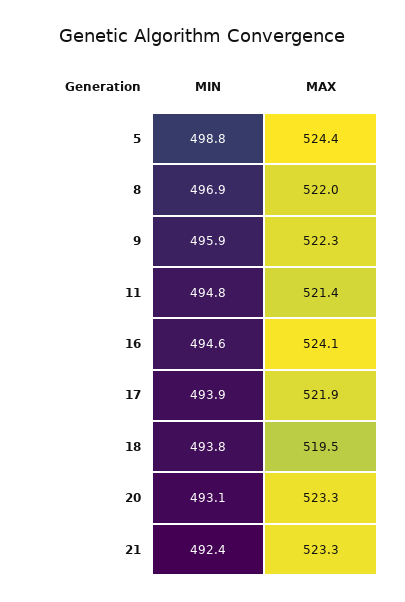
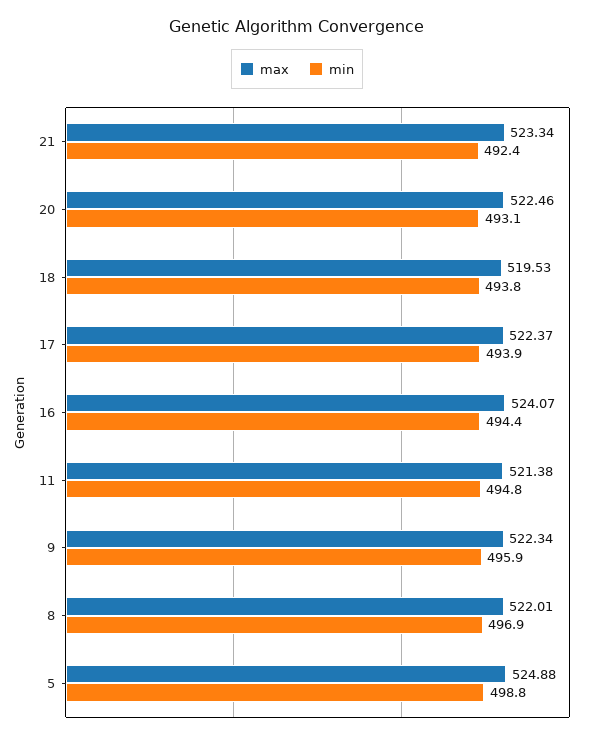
MAX, 5: 524.4 -> 524.88
MIN, 16: 494.6 -> 494.4
MAX, 17: 521.9 -> 522.37
MAX, 20: 523.3 -> 522.46

